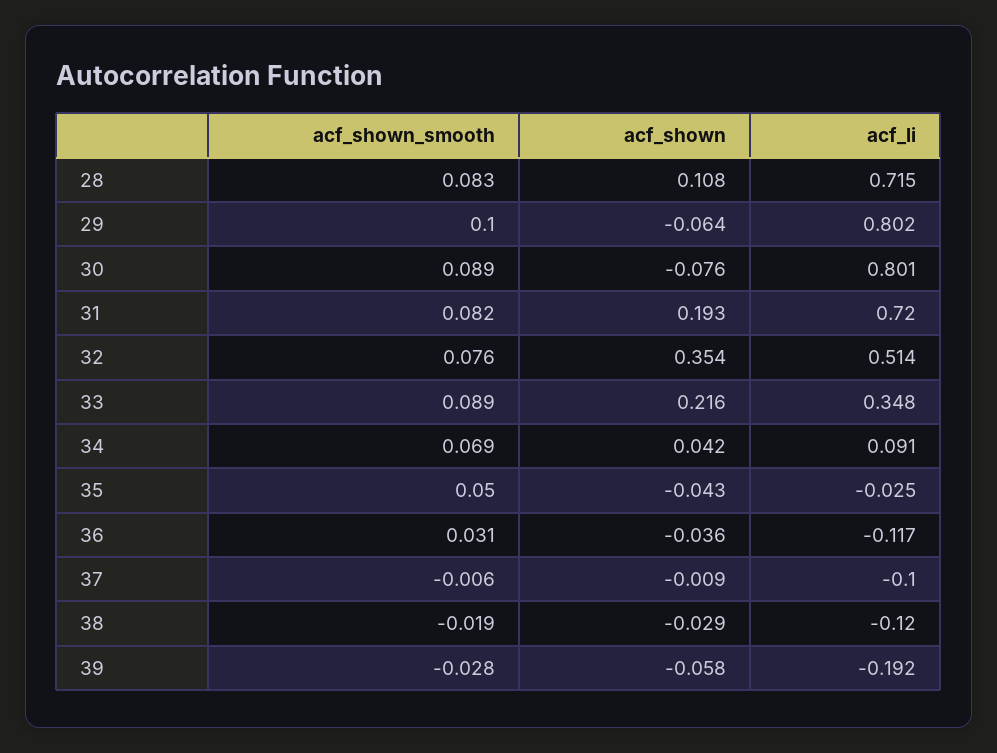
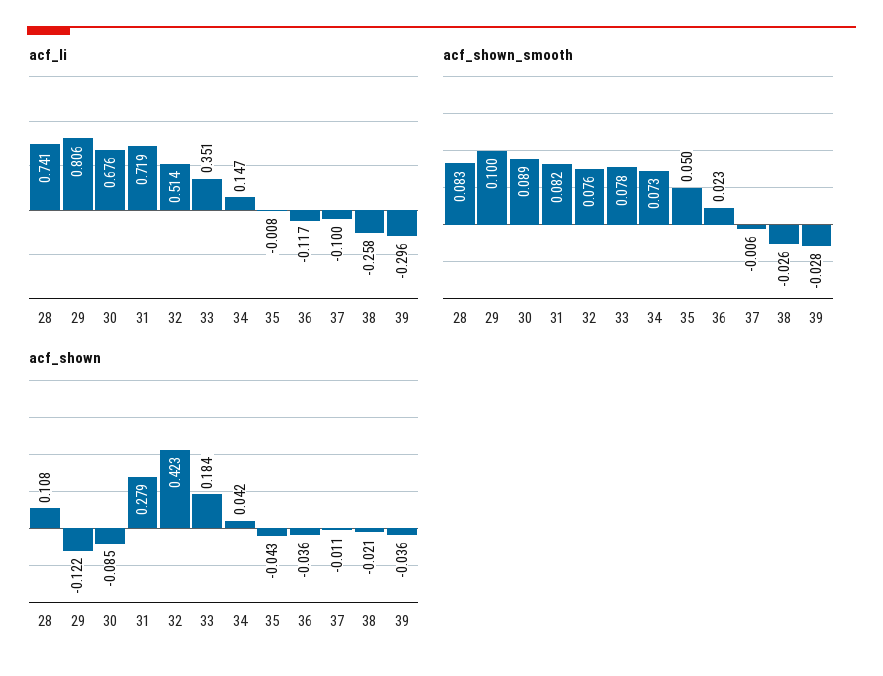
acf_li, 28: 0.715 -> 0.741
acf_shown, 29: -0.064 -> -0.122
acf_li, 29: 0.802 -> 0.806
acf_shown, 30: -0.076 -> -0.085
acf_li, 30: 0.801 -> 0.676
acf_shown, 31: 0.193 -> 0.279
acf_li, 31: 0.72 -> 0.719
acf_shown, 32: 0.354 -> 0.423
acf_shown_smooth, 33: 0.089 -> 0.078
acf_shown, 33: 0.216 -> 0.184
acf_li, 33: 0.348 -> 0.351
acf_shown_smooth, 34: 0.069 -> 0.073
acf_li, 34: 0.091 -> 0.147
acf_li, 35: -0.025 -> -0.008
acf_shown_smooth, 36: 0.031 -> 0.023
acf_shown, 37: -0.009 -> -0.011
acf_shown_smooth, 38: -0.019 -> -0.026
acf_shown, 38: -0.029 -> -0.021
acf_li, 38: -0.12 -> -0.258
acf_shown, 39: -0.058 -> -0.036
acf_li, 39: -0.192 -> -0.296

